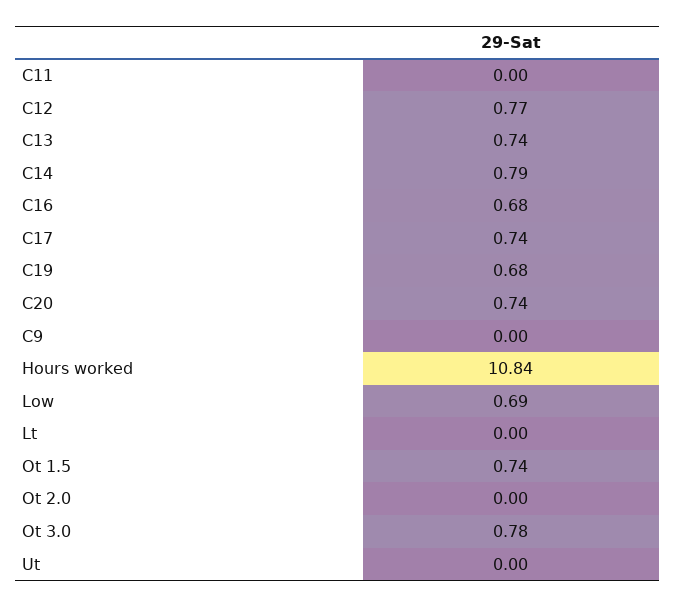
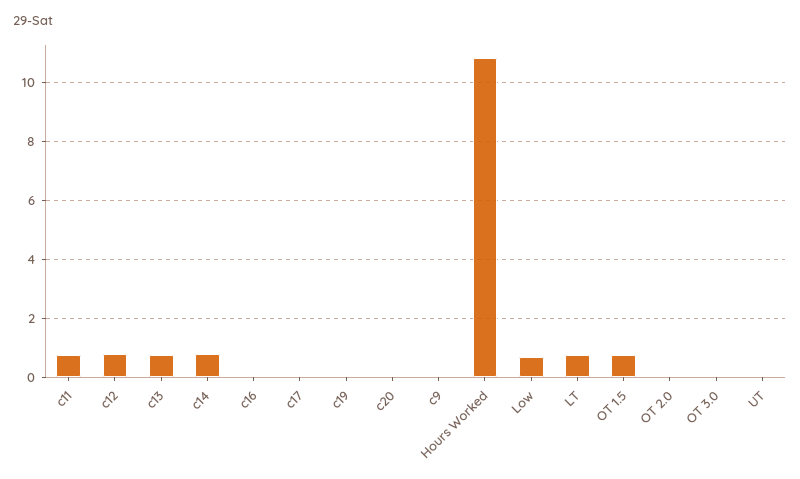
C11: 0 -> 0.75
C16: 0.68 -> 0
C17: 0.74 -> 0
C19: 0.68 -> 0
C20: 0.74 -> 0
Lt: 0 -> 0.75
Ot 3.0: 0.78 -> 0

